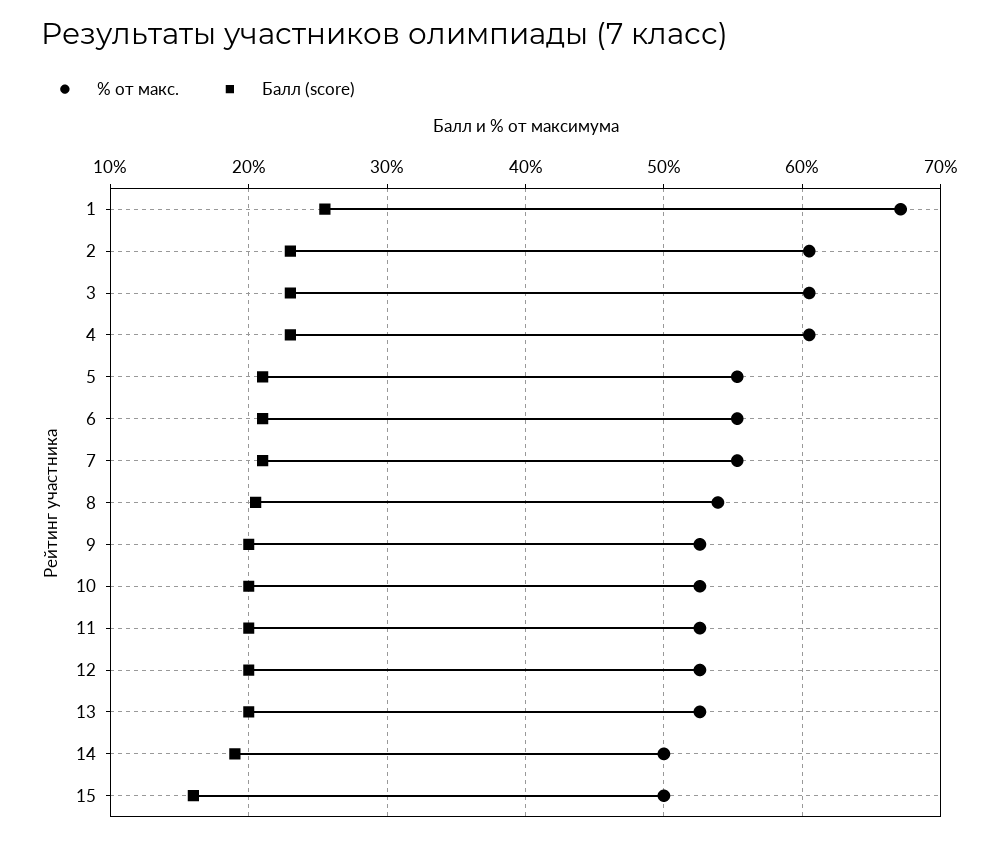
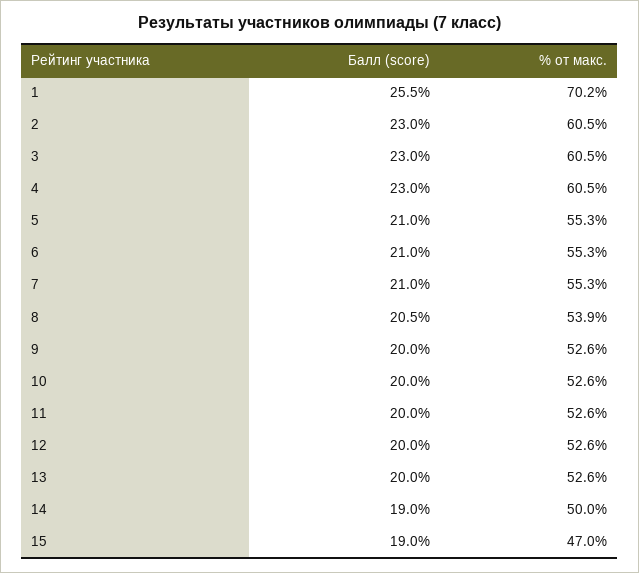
% от макс., 1: 67 -> 70.2
% от макс., 15: 50 -> 47
Балл (score), 15: 16 -> 19

